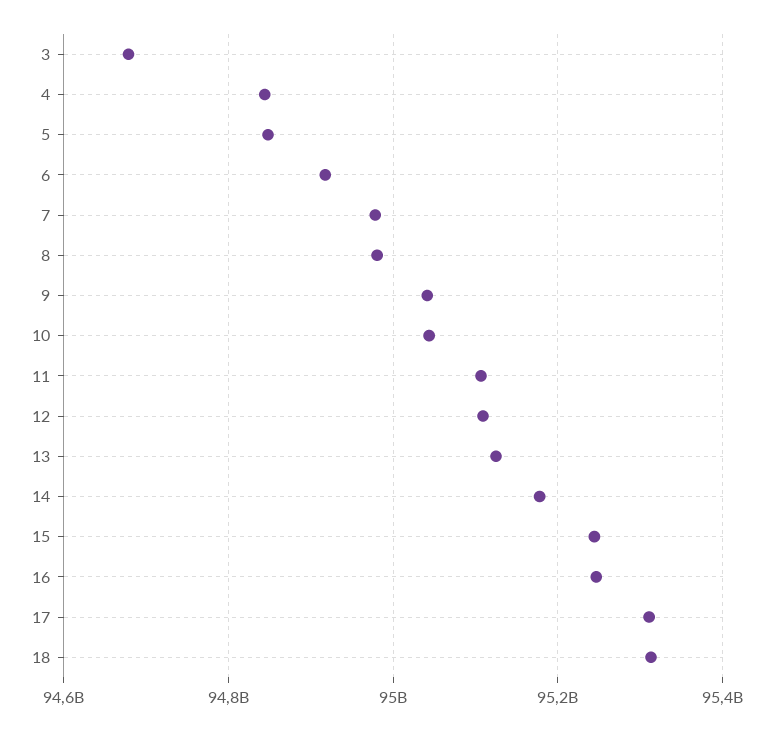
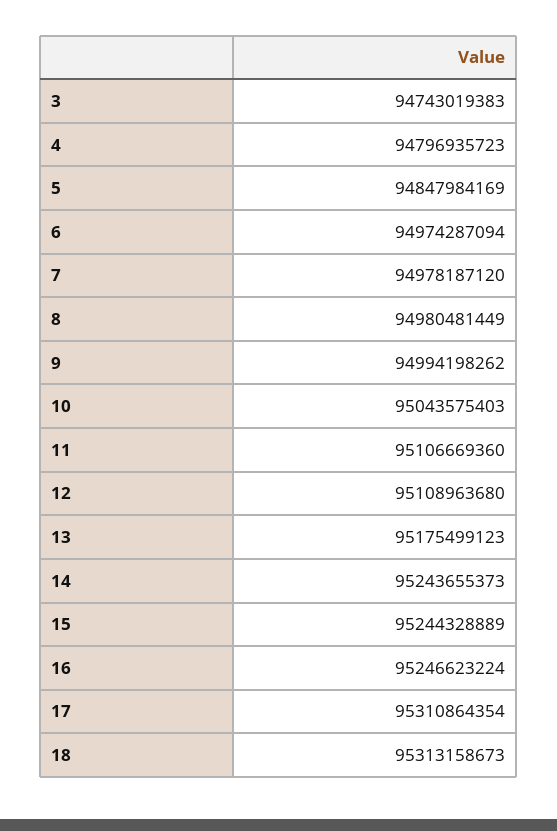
3: 94680000000 -> 94743019383
4: 94840000000 -> 94796935723
6: 94920000000 -> 94974287094
9: 95040000000 -> 94994198262
13: 95120000000 -> 95175499123
14: 95180000000 -> 95243655373

